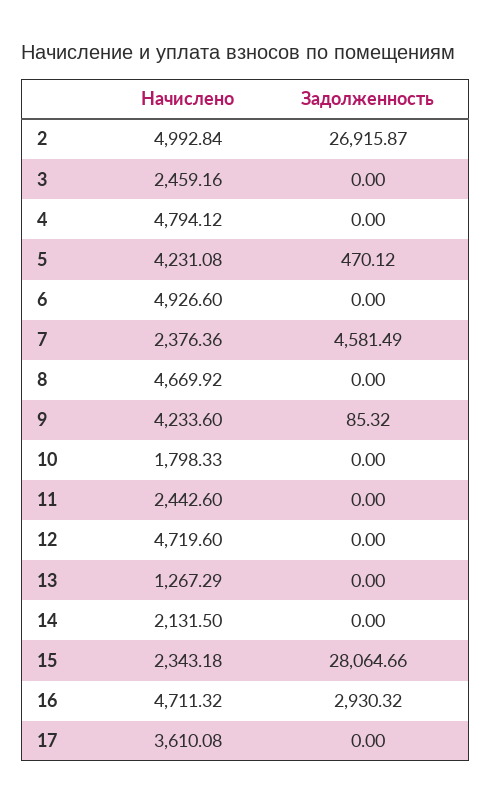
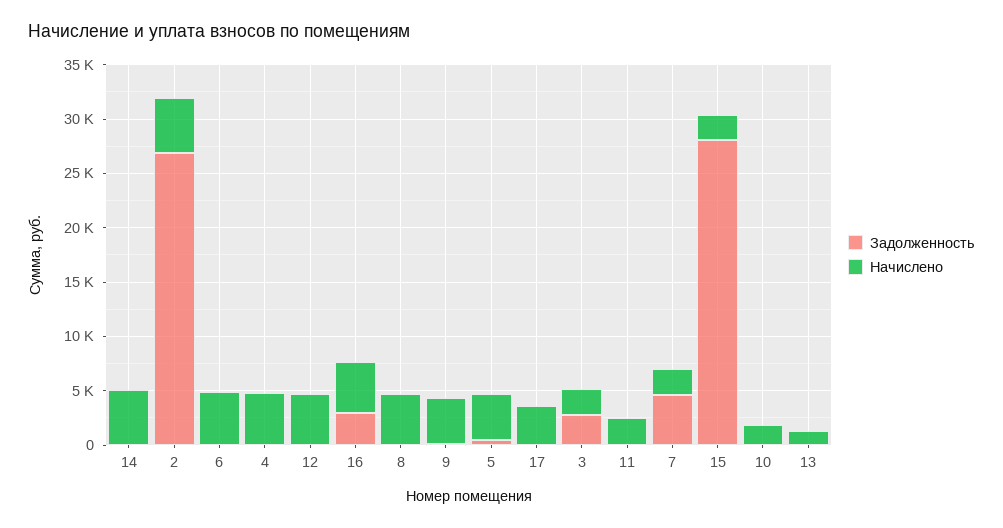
Задолженность, 3: 0 -> 3000
Начислено, 14: 2131.5 -> 5000

